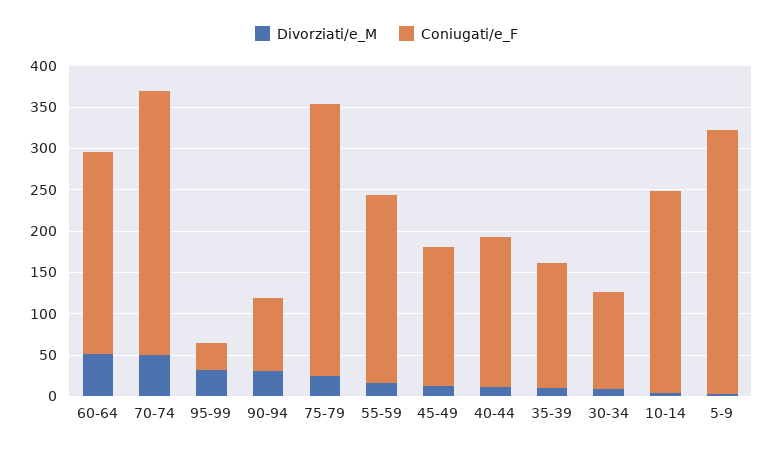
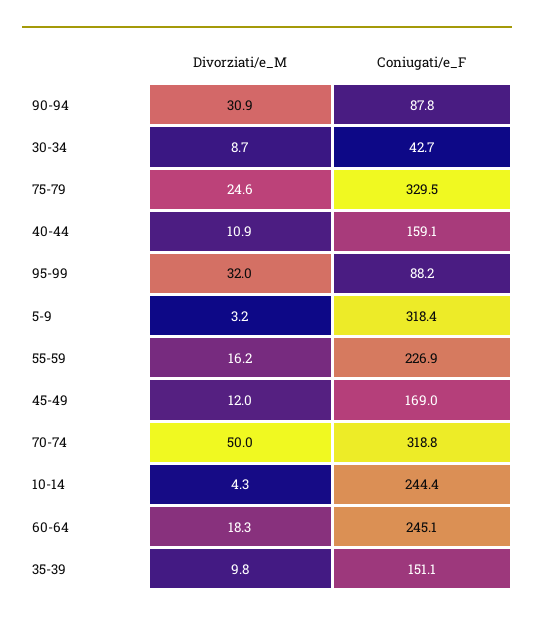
Divorziati/e_M, 60-64: 50 -> 18.3
Coniugati/e_F, 95-99: 30 -> 88.2
Coniugati/e_F, 40-44: 180 -> 159.1
Coniugati/e_F, 30-34: 120 -> 42.7

